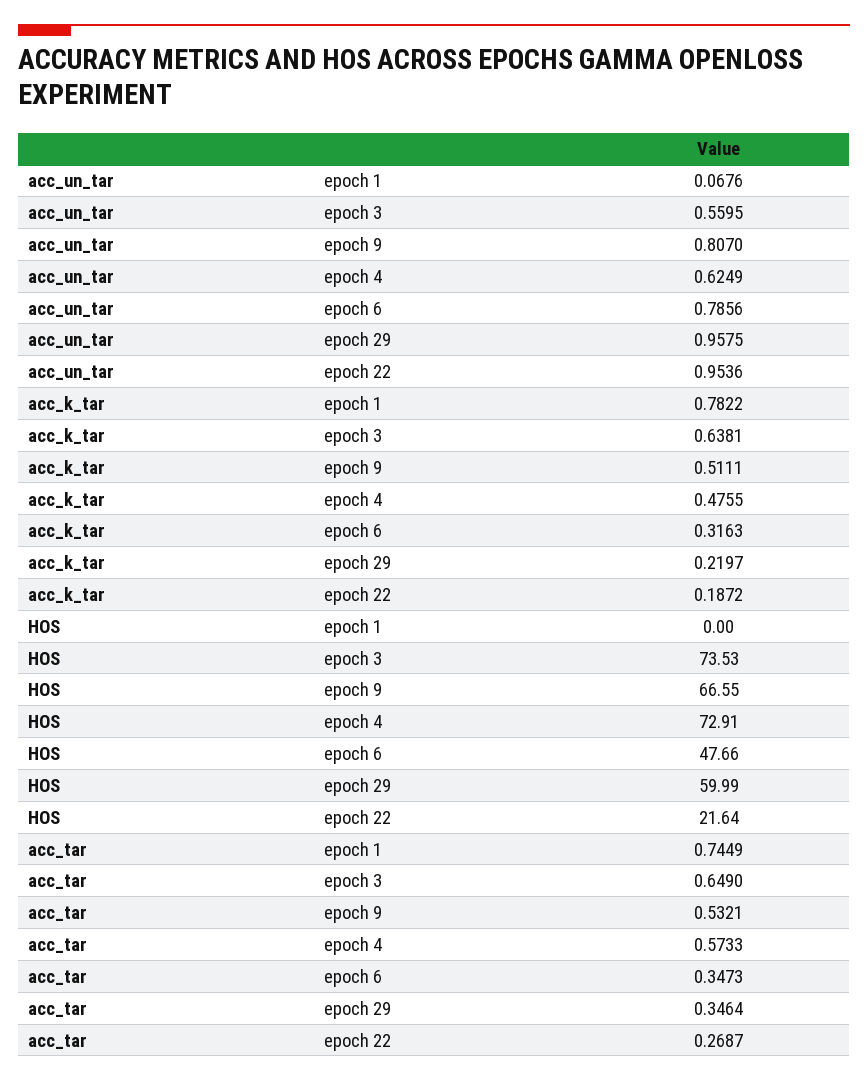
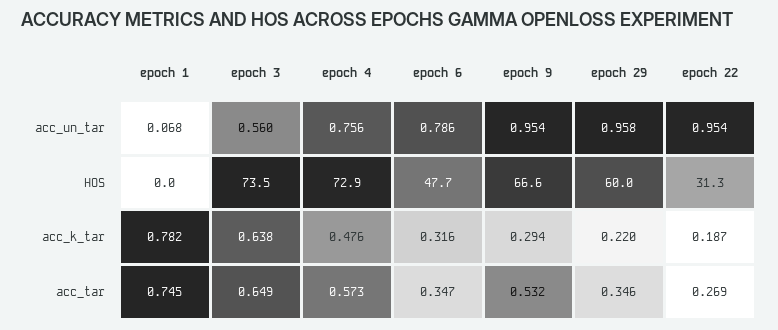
acc_un_tar, epoch 9: 0.807 -> 0.954
acc_un_tar, epoch 4: 0.6249 -> 0.756
acc_k_tar, epoch 9: 0.5111 -> 0.294
HOS, epoch 22: 21.64 -> 31.3

